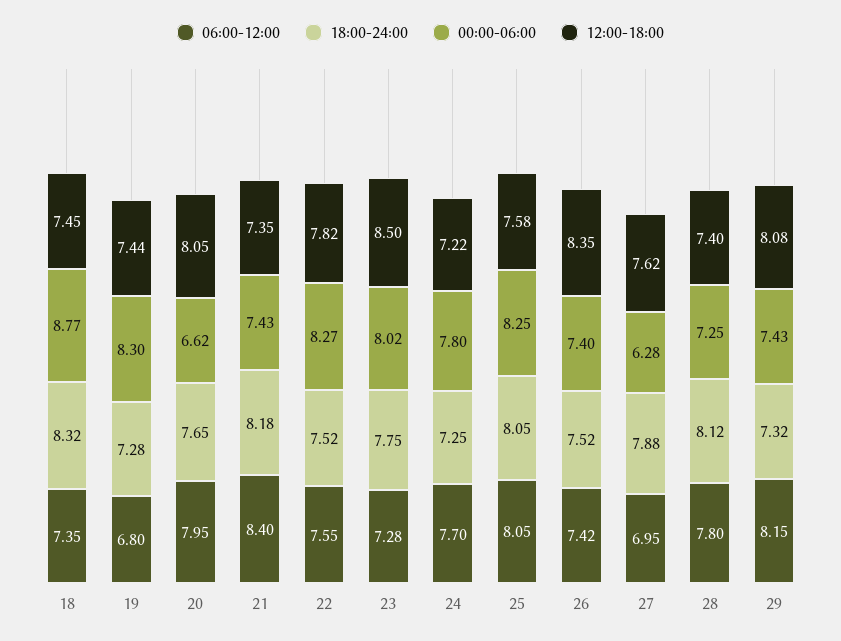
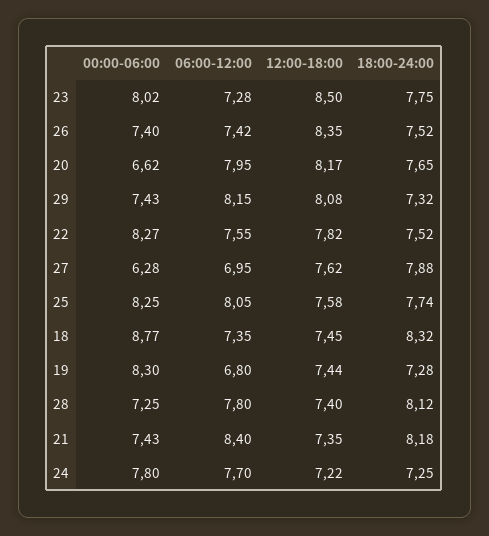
12:00-18:00, 20: 8.05 -> 8.17
18:00-24:00, 25: 8.05 -> 7.74

